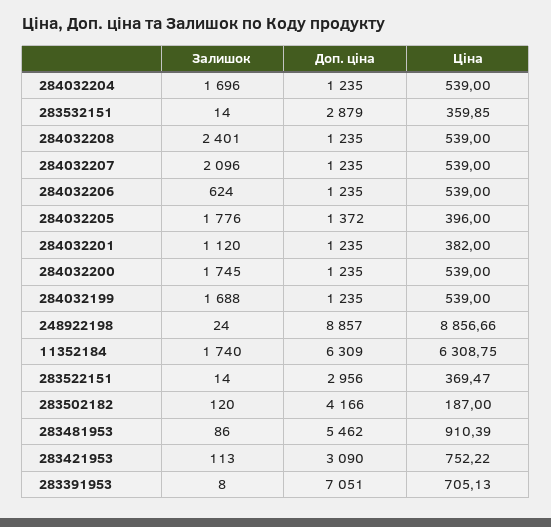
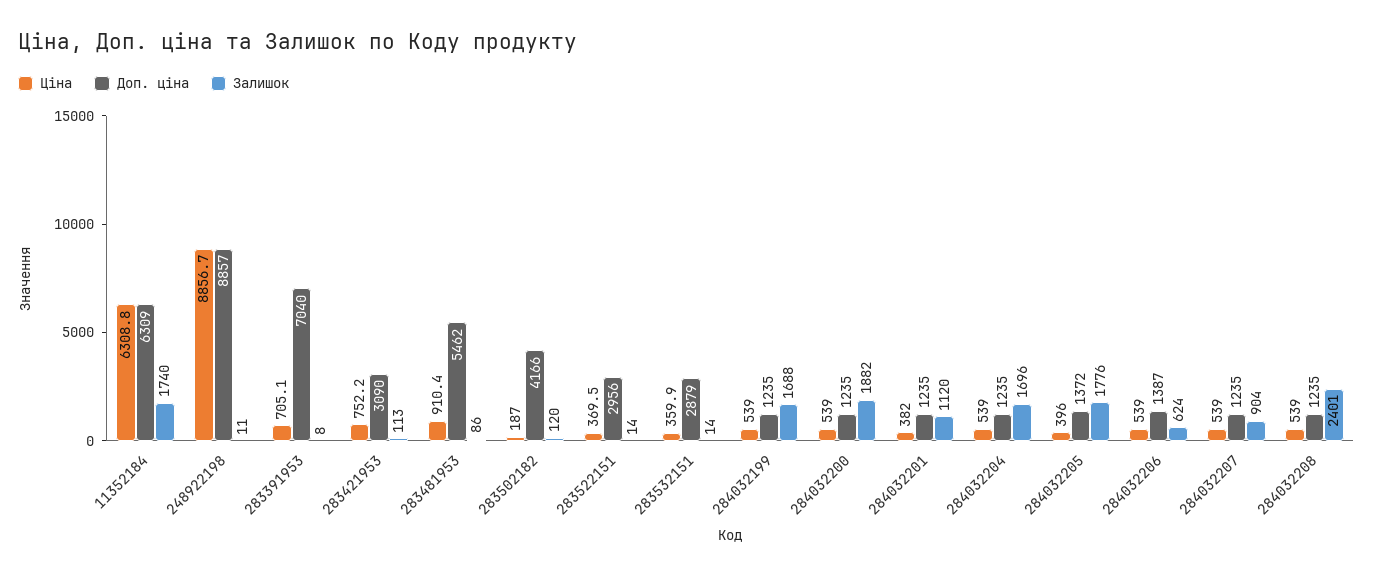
Залишок, 284032207: 2096 -> 904
Доп. ціна, 284032206: 1235 -> 1387
Залишок, 284032200: 1745 -> 1882
Залишок, 248922198: 24 -> 11
Доп. ціна, 283391953: 7051 -> 7040

